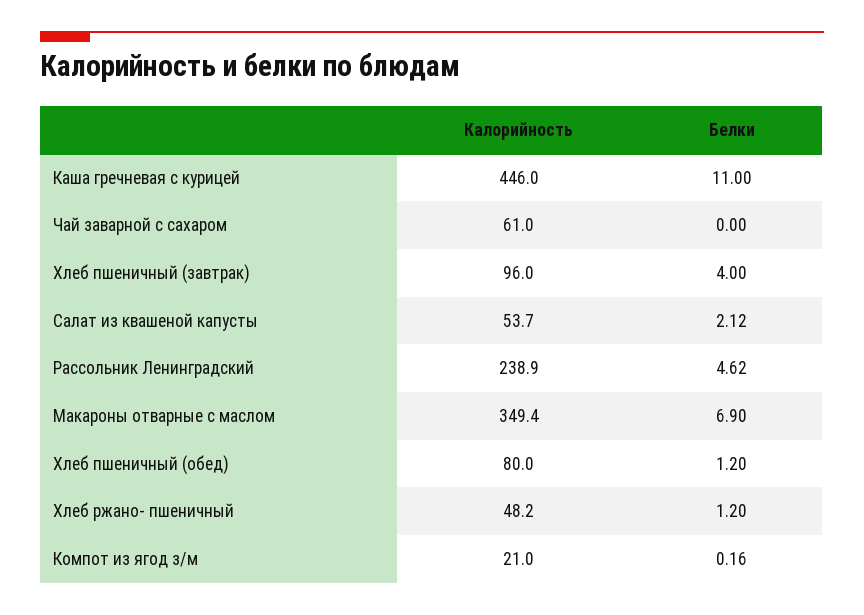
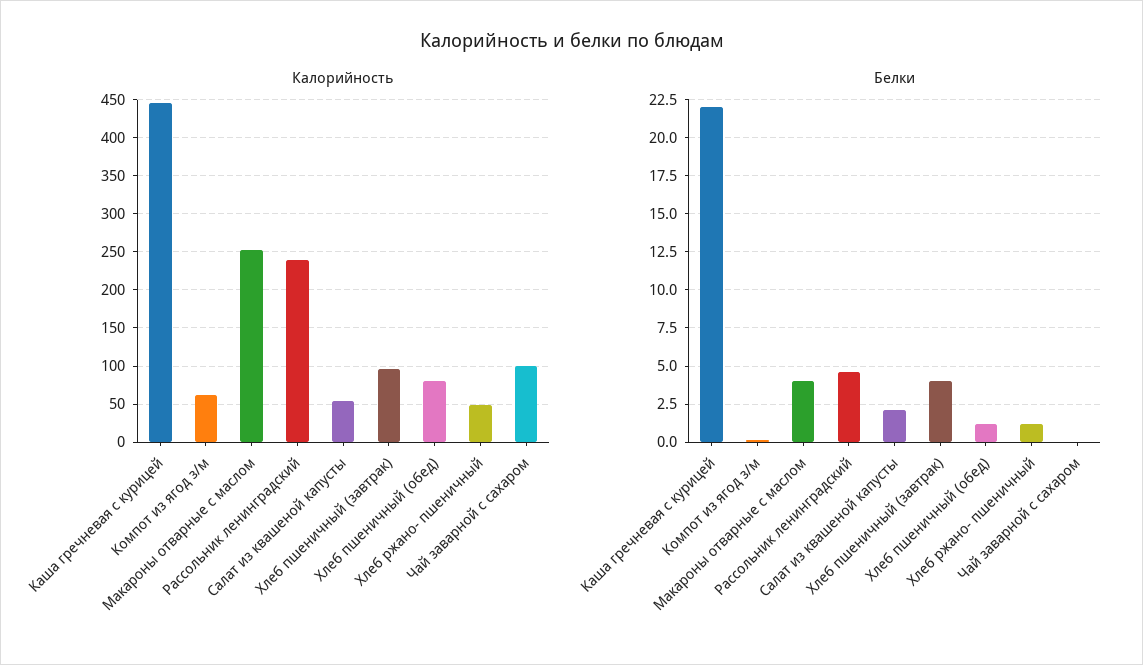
Белки, Каша гречневая с курицей: 11 -> 22
Калорийность, Чай заварной с сахаром: 61 -> 100
Калорийность, Макароны отварные с маслом: 349.4 -> 250
Белки, Макароны отварные с маслом: 6.9 -> 4
Калорийность, Компот из ягод з/м: 21 -> 60

